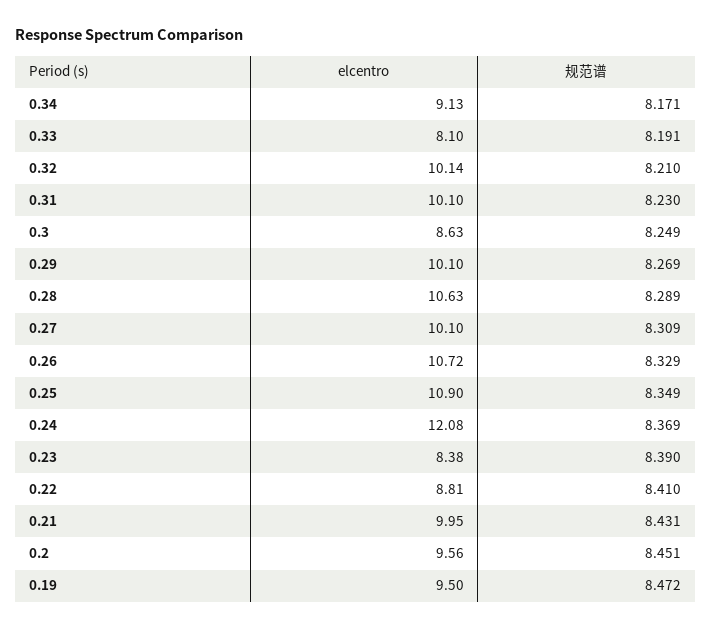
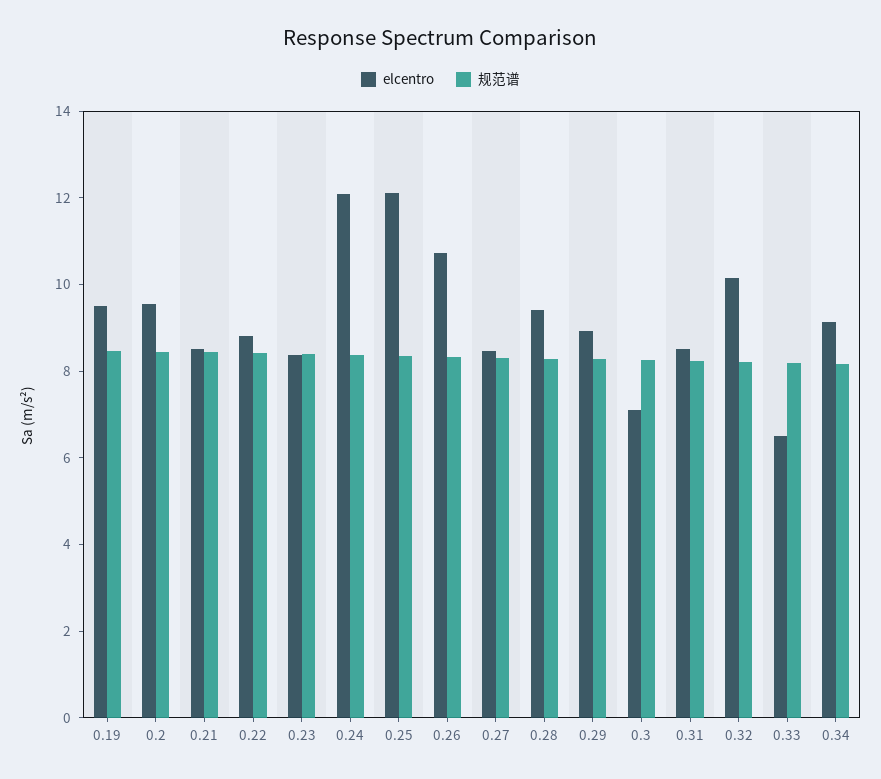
elcentro, 0.33: 8.1 -> 6.5
elcentro, 0.31: 10.1 -> 8.5
elcentro, 0.3: 8.63 -> 7
elcentro, 0.29: 10.1 -> 9
elcentro, 0.28: 10.63 -> 9.5
elcentro, 0.27: 10.1 -> 8.5
elcentro, 0.25: 10.9 -> 12
elcentro, 0.21: 9.95 -> 8.5

